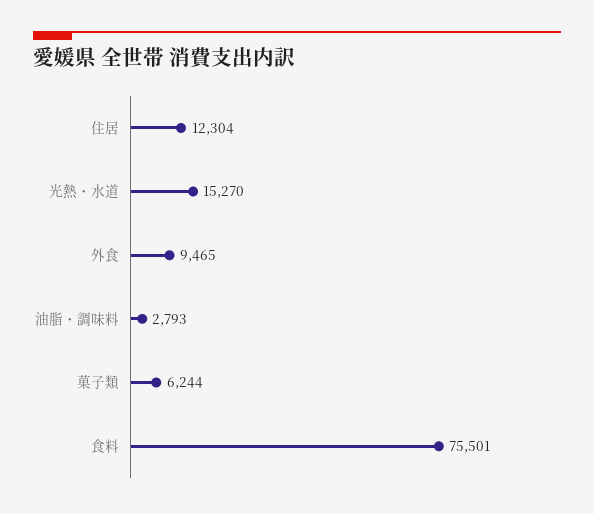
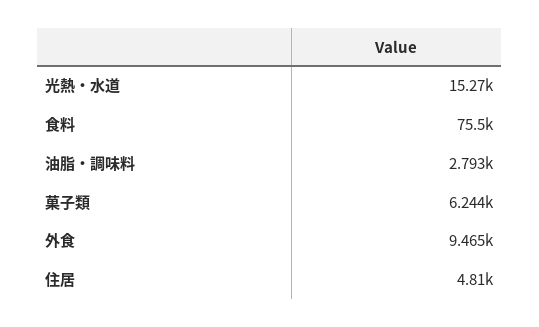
住居: 12304 -> 4810

